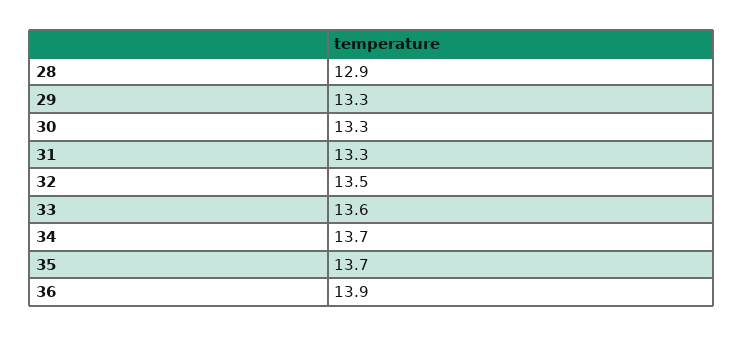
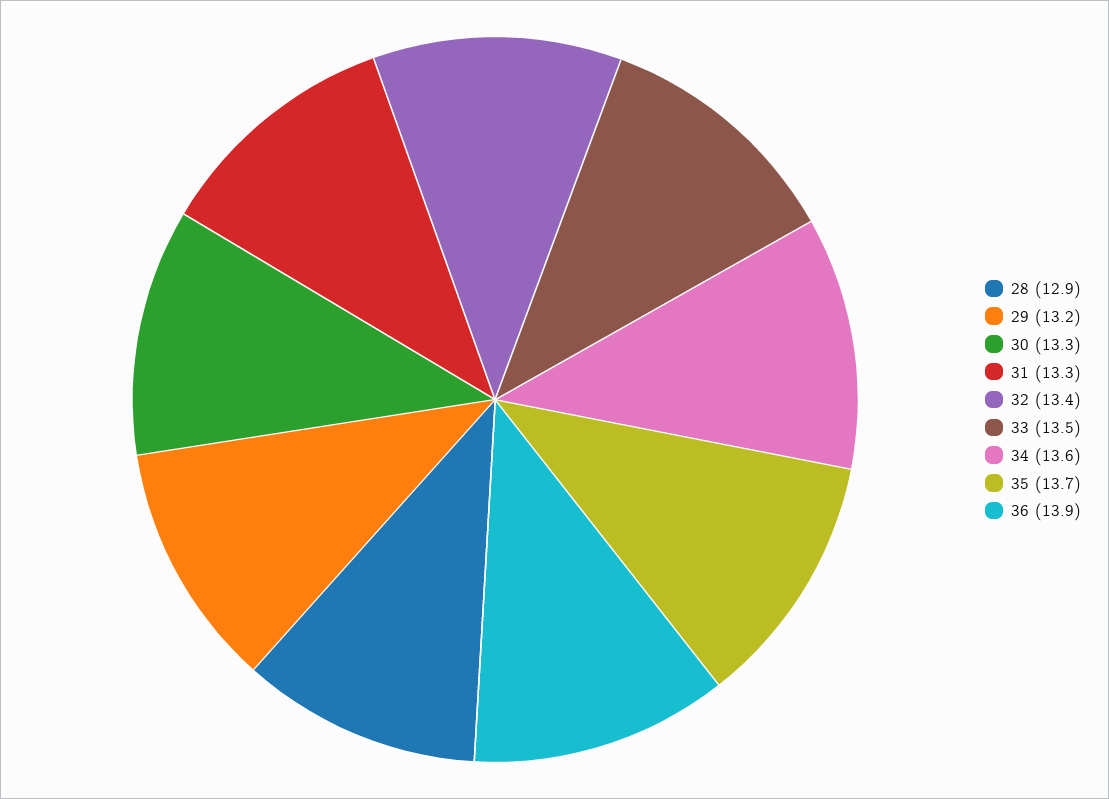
29: 13.3 -> 13.2
32: 13.5 -> 13.4
33: 13.6 -> 13.5
34: 13.7 -> 13.6

